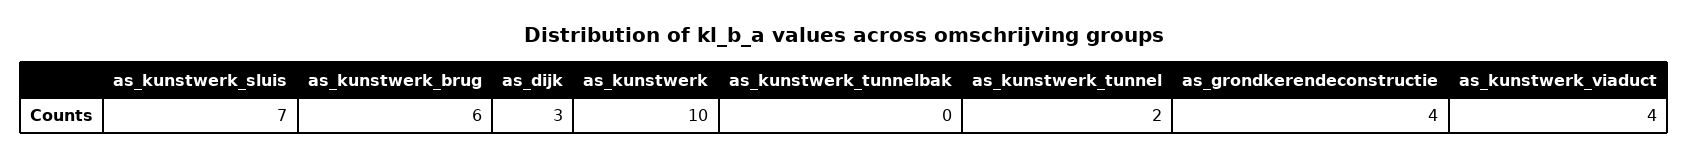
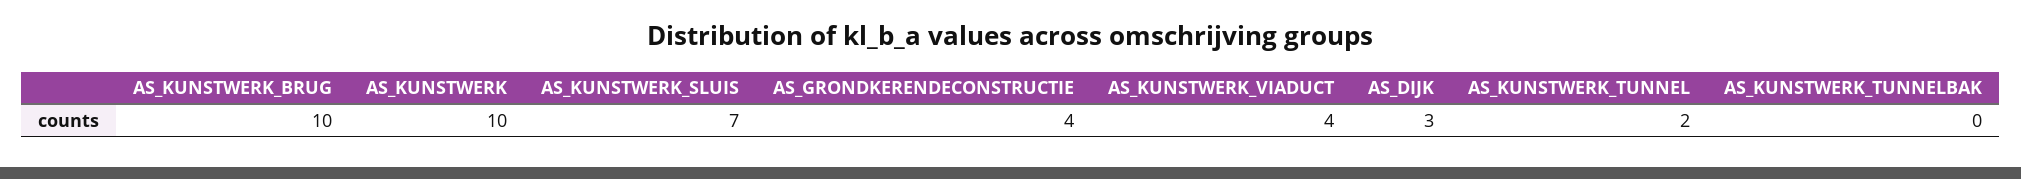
as_kunstwerk_brug: 6 -> 10

